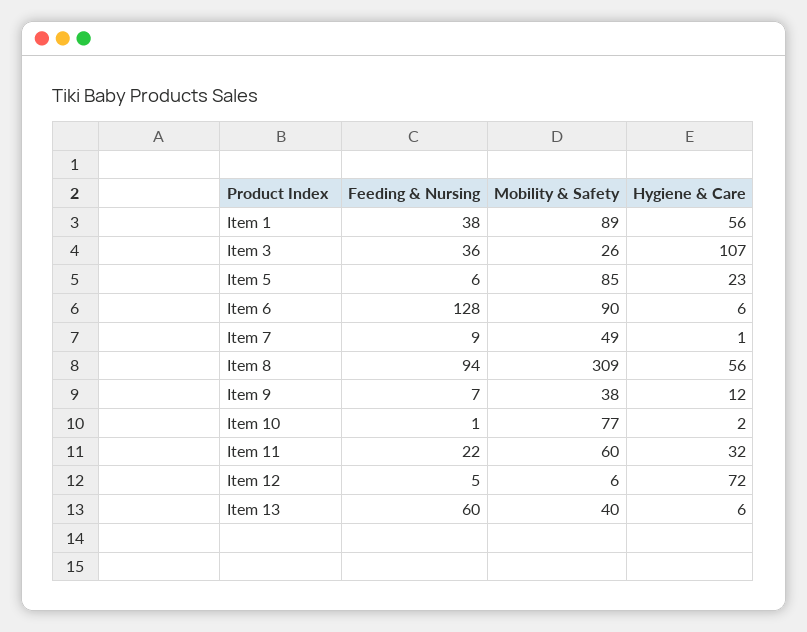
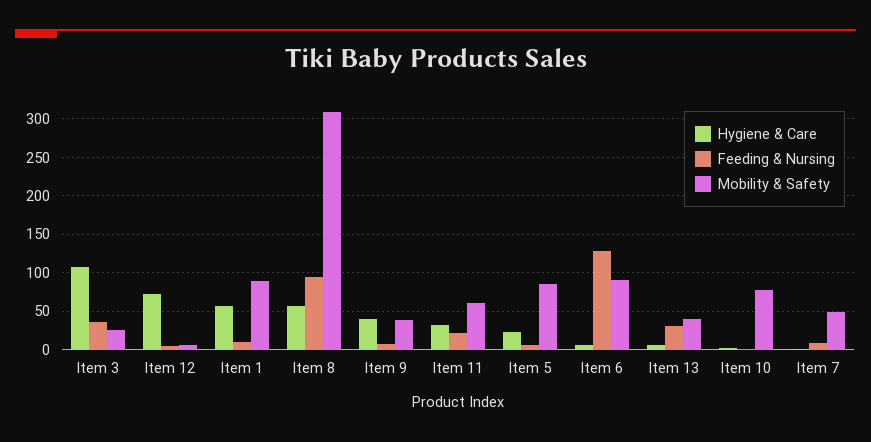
Feeding & Nursing, Item 1: 38 -> 10
Hygiene & Care, Item 9: 12 -> 40
Feeding & Nursing, Item 13: 60 -> 30

